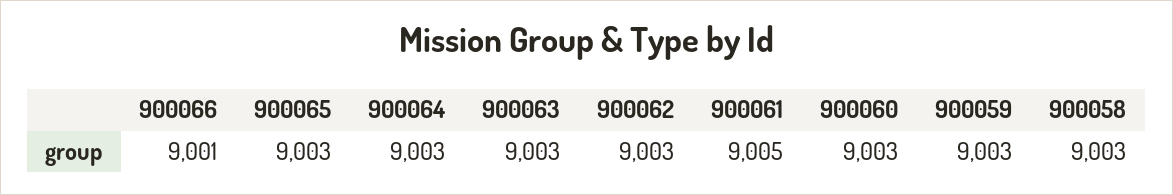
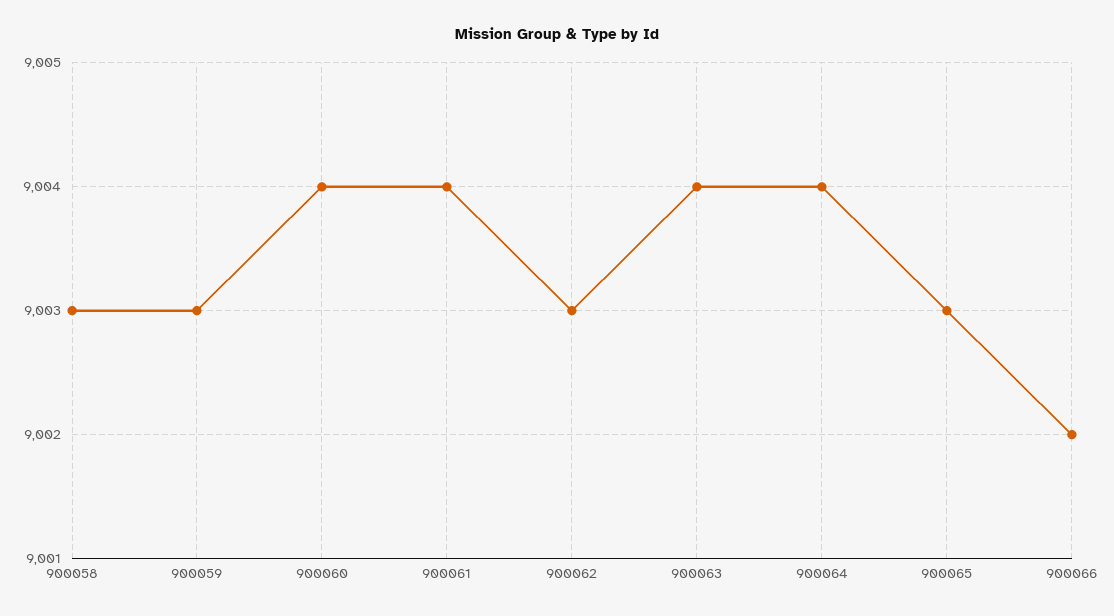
900066: 9001 -> 9002
900064: 9003 -> 9004
900063: 9003 -> 9004
900061: 9005 -> 9004
900060: 9003 -> 9004

